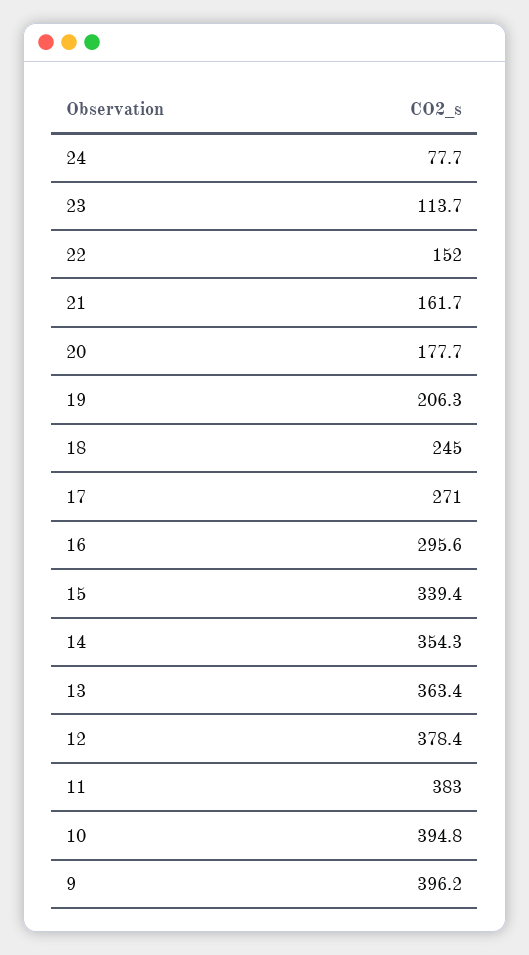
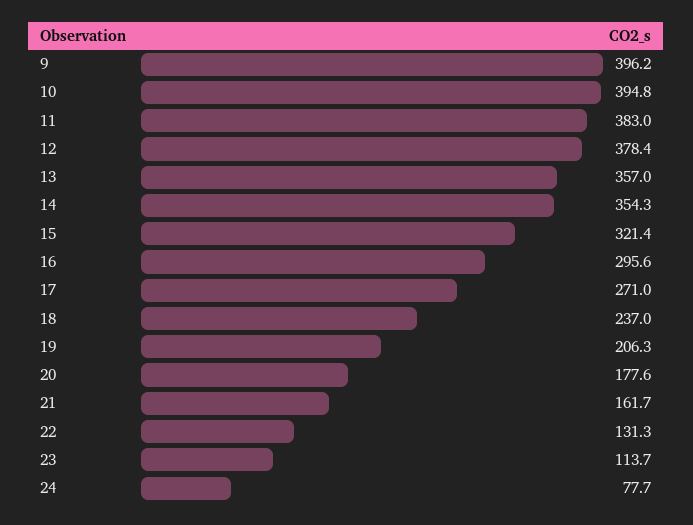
22: 152 -> 131.3
20: 177.7 -> 177.6
18: 245 -> 237
15: 339.4 -> 321.4
13: 363.4 -> 357

